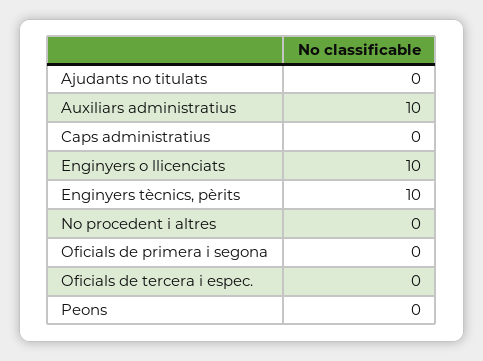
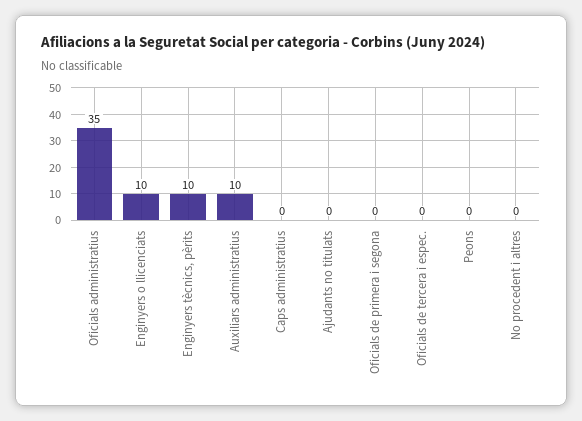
Oficials administratius: none -> 35

